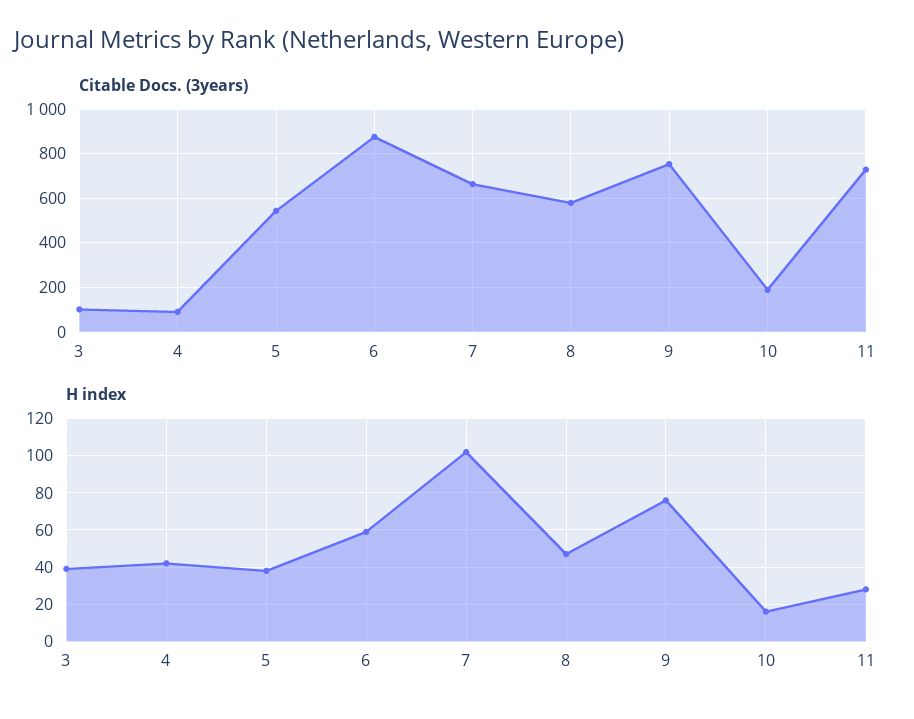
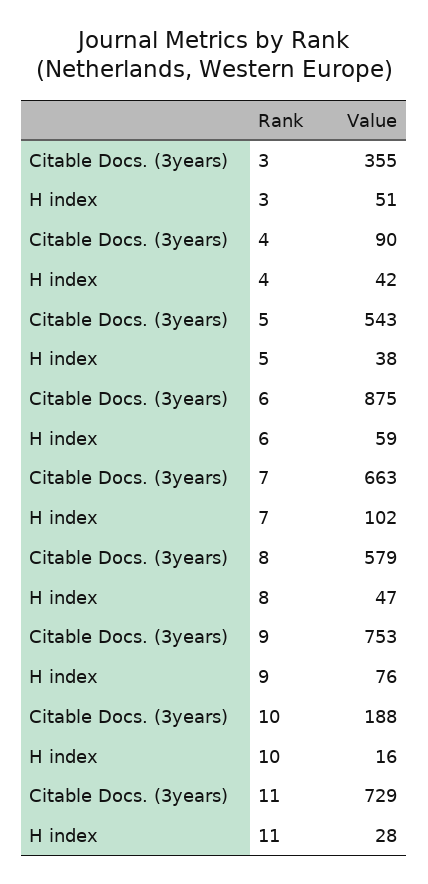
Citable Docs. (3years), 3: 100 -> 355
H index, 3: 40 -> 51

